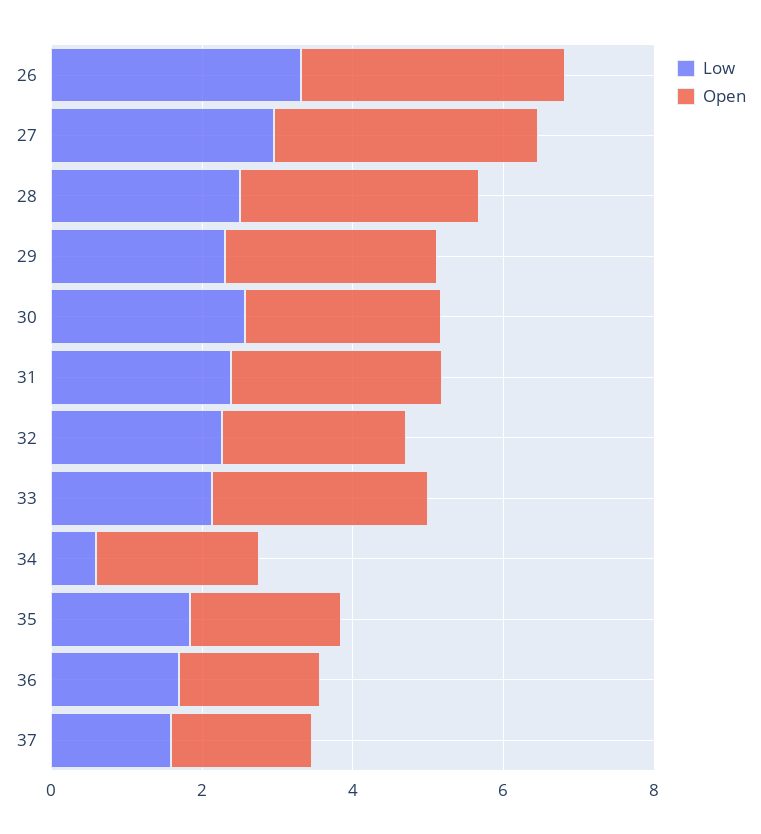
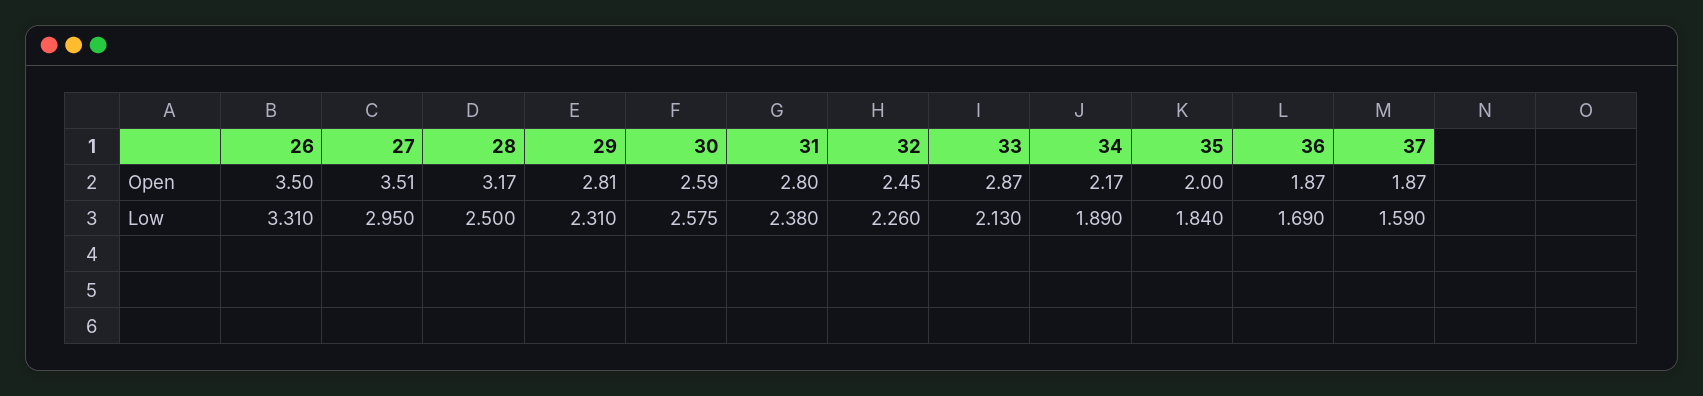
Low, 34: 0.5 -> 1.89

